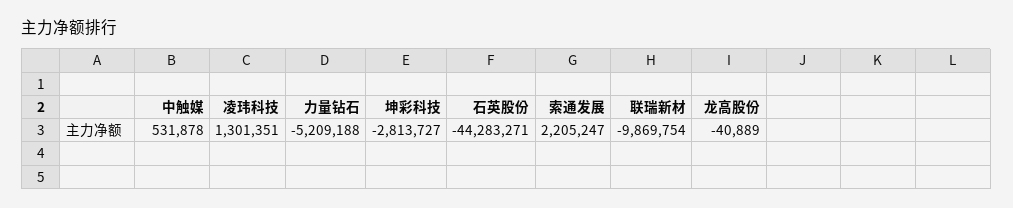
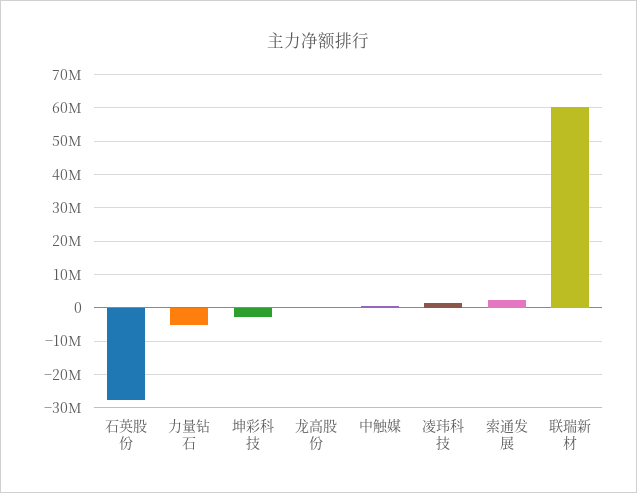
石英股份: -44283271 -> -28000000
联瑞新材: -9869754 -> 60000000

